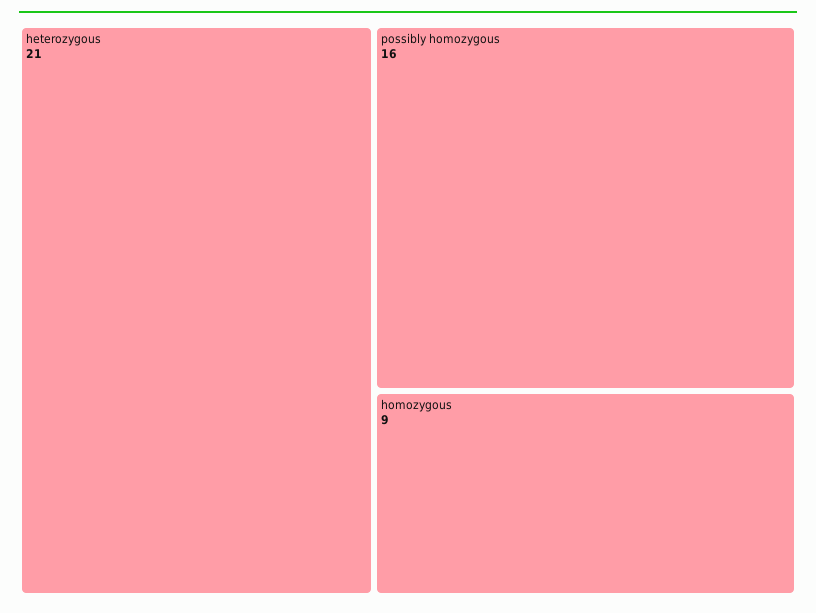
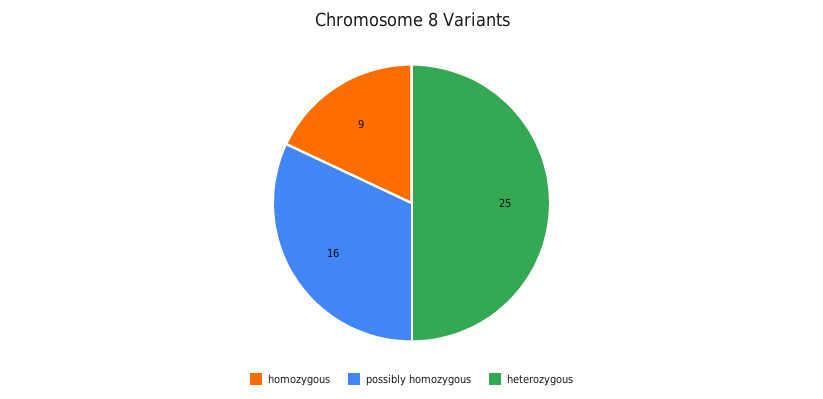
heterozygous: 21 -> 25

